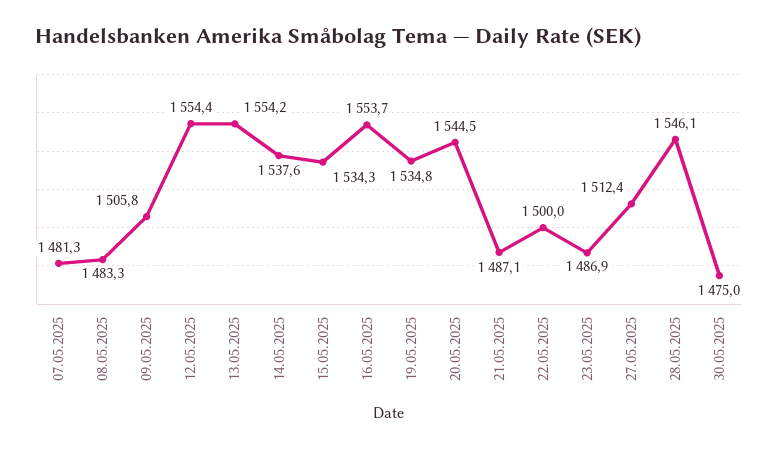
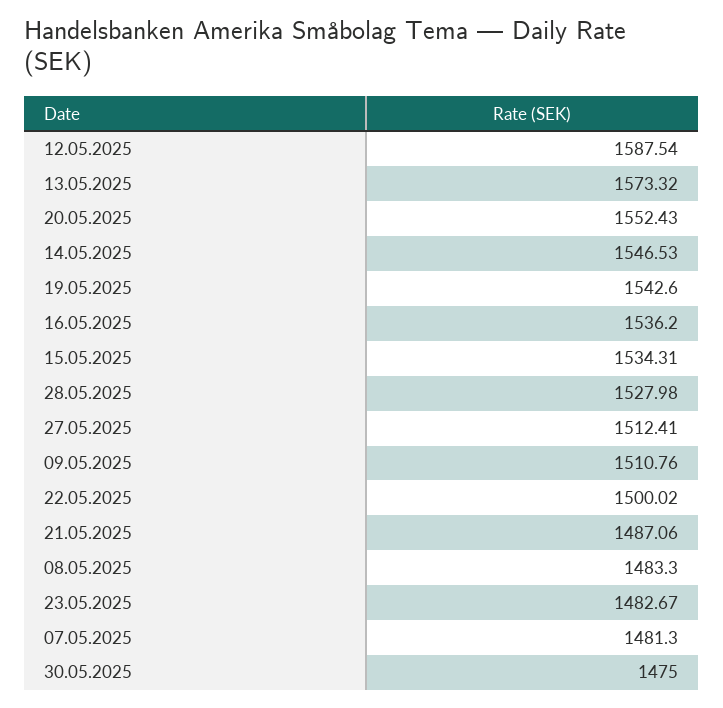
09.05.2025: 1505.8 -> 1510.76
12.05.2025: 1554.4 -> 1587.54
13.05.2025: 1554.2 -> 1573.32
14.05.2025: 1537.6 -> 1546.53
16.05.2025: 1553.7 -> 1536.2
19.05.2025: 1534.8 -> 1542.6
20.05.2025: 1544.5 -> 1552.43
23.05.2025: 1486.9 -> 1482.67
28.05.2025: 1546.1 -> 1527.98

